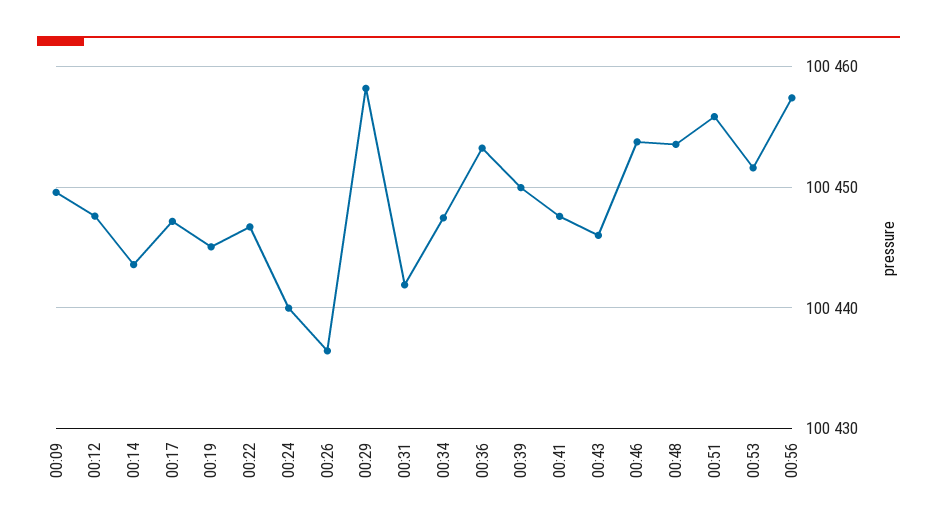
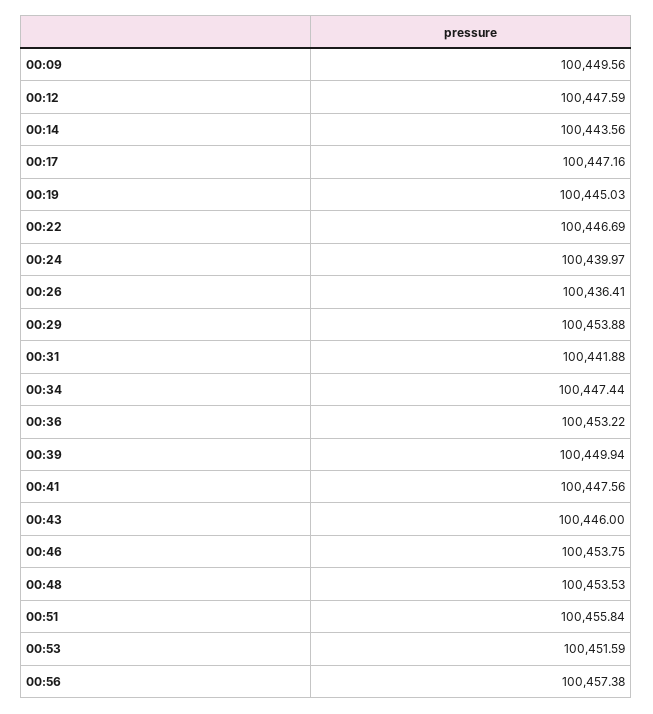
00:29: 100458 -> 100453.88

